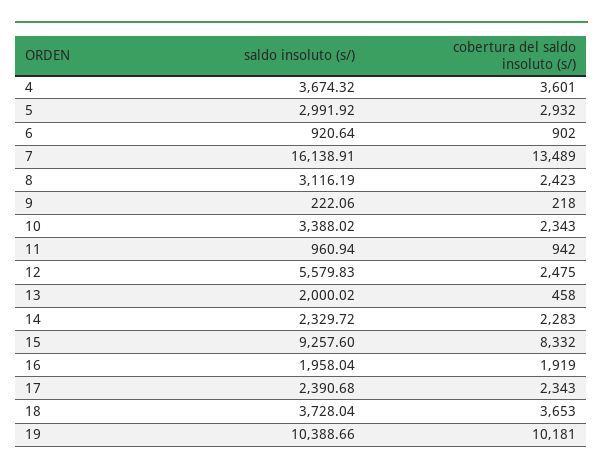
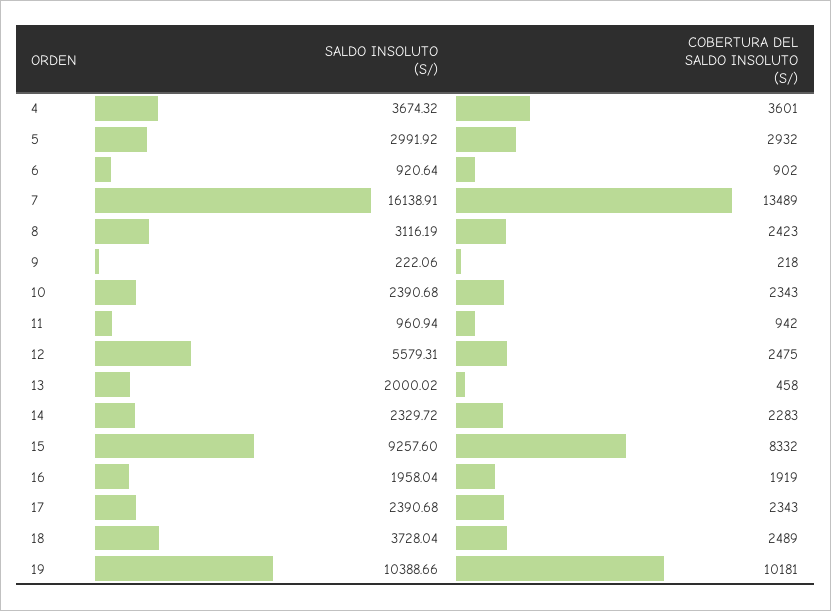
saldo insoluto (s/), 10: 3388.02 -> 2390.68
saldo insoluto (s/), 12: 5579.83 -> 5579.31
cobertura del saldo insoluto (s/), 18: 3653 -> 2489

